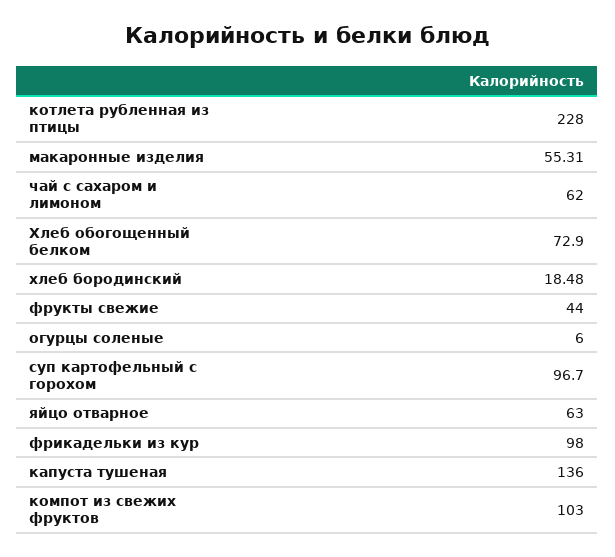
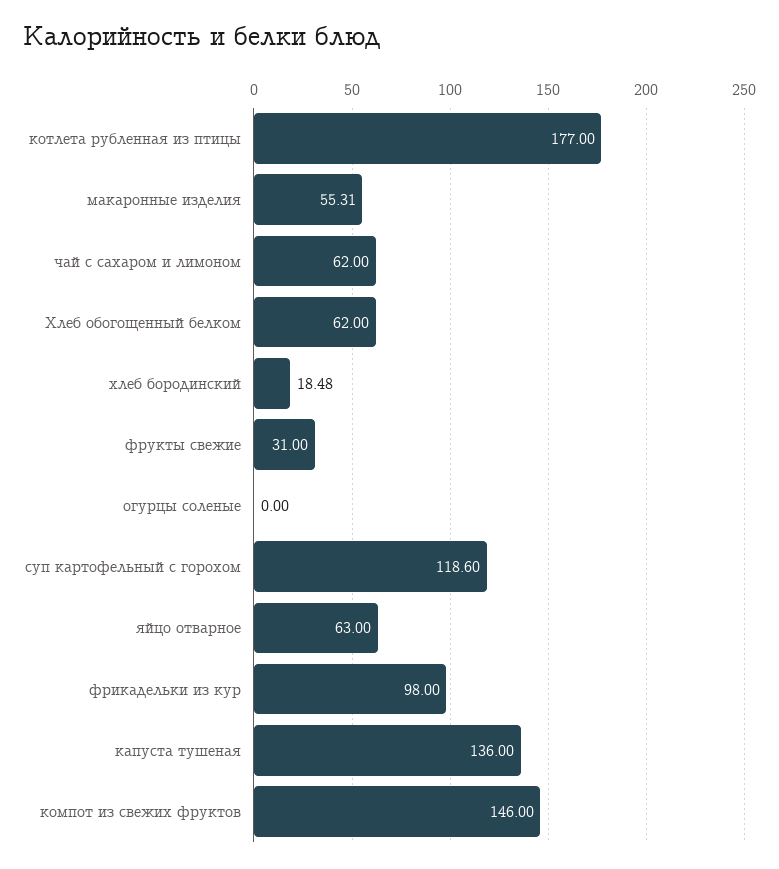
котлета рубленная из птицы: 228 -> 177
Хлеб обогощенный белком: 72.9 -> 62
фрукты свежие: 44 -> 31
огурцы соленые: 6 -> 0
суп картофельный с горохом: 96.7 -> 118.6
компот из свежих фруктов: 103 -> 146

